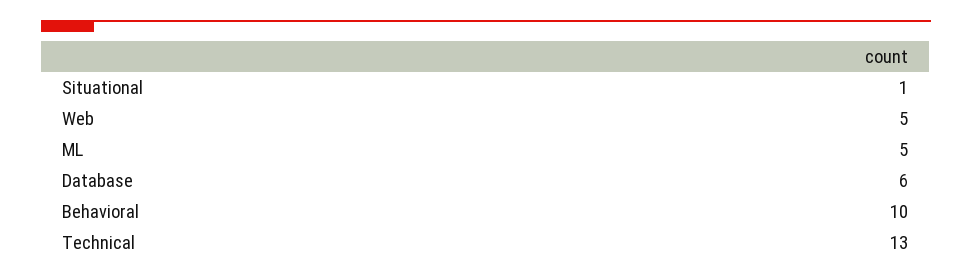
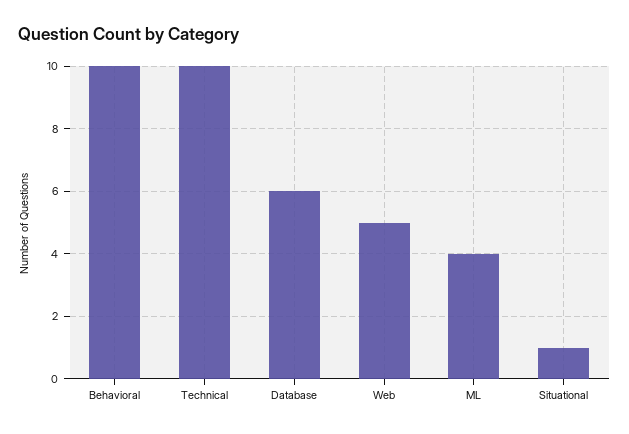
ML: 5 -> 4
Technical: 13 -> 10

